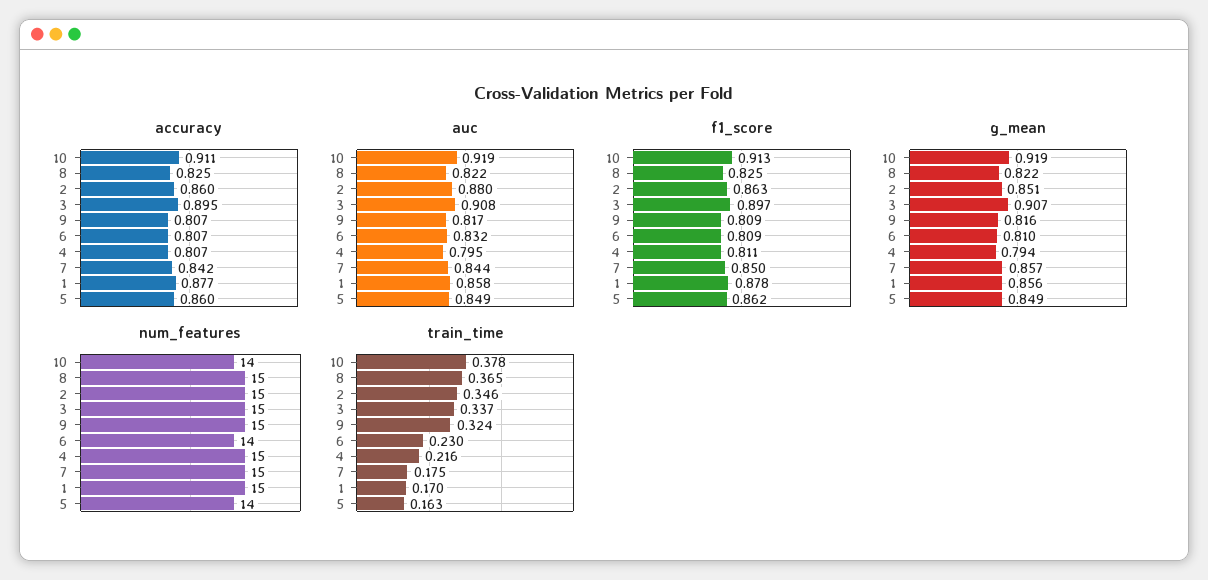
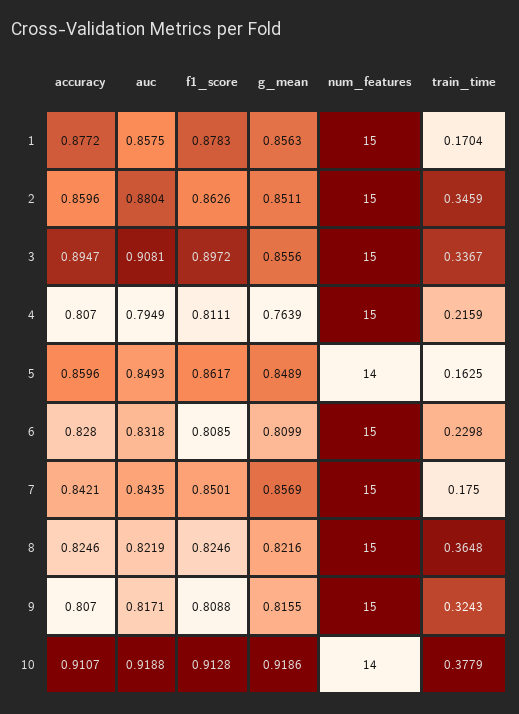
accuracy, 6: 0.807 -> 0.828
g_mean, 3: 0.907 -> 0.8556
g_mean, 4: 0.794 -> 0.7639
num_features, 6: 14 -> 15

